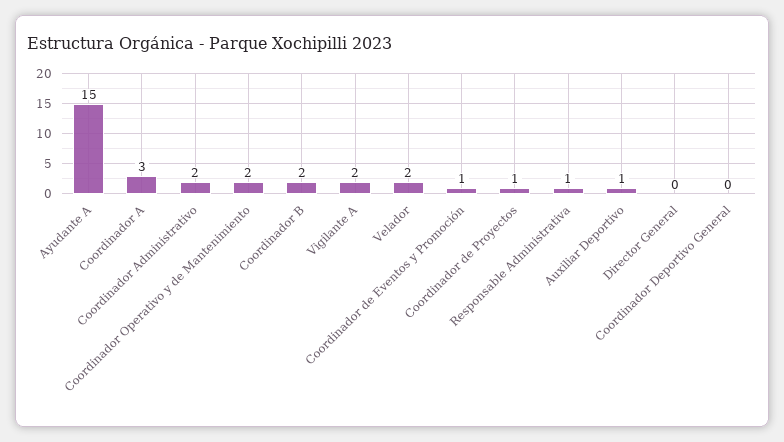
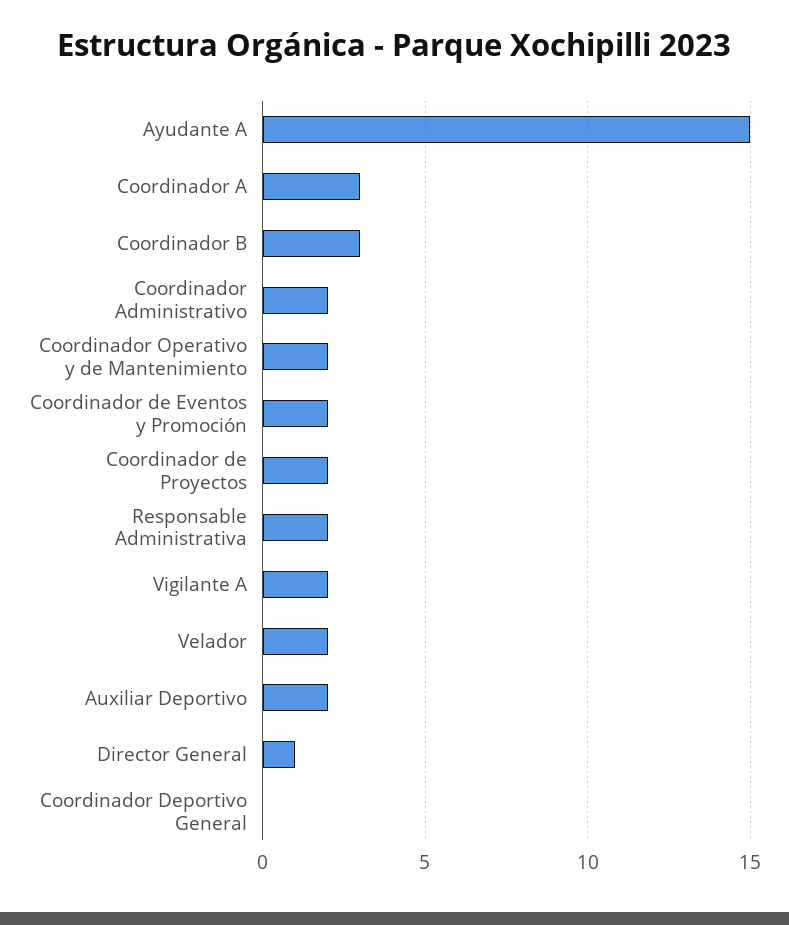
Coordinador B: 2 -> 3
Coordinador de Eventos y Promoción: 1 -> 2
Coordinador de Proyectos: 1 -> 2
Responsable Administrativa: 1 -> 2
Auxiliar Deportivo: 1 -> 2
Director General: 0 -> 1

